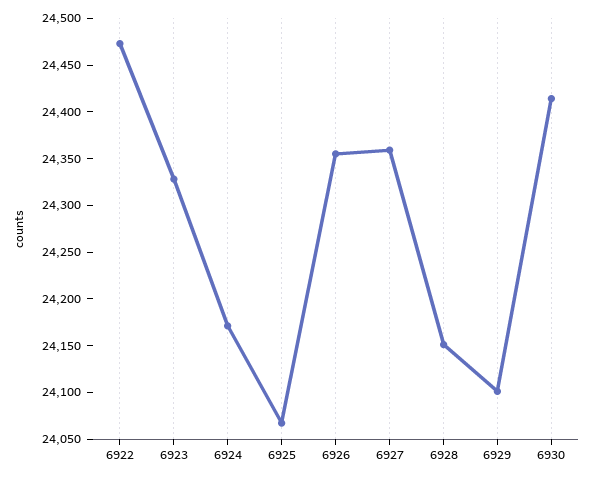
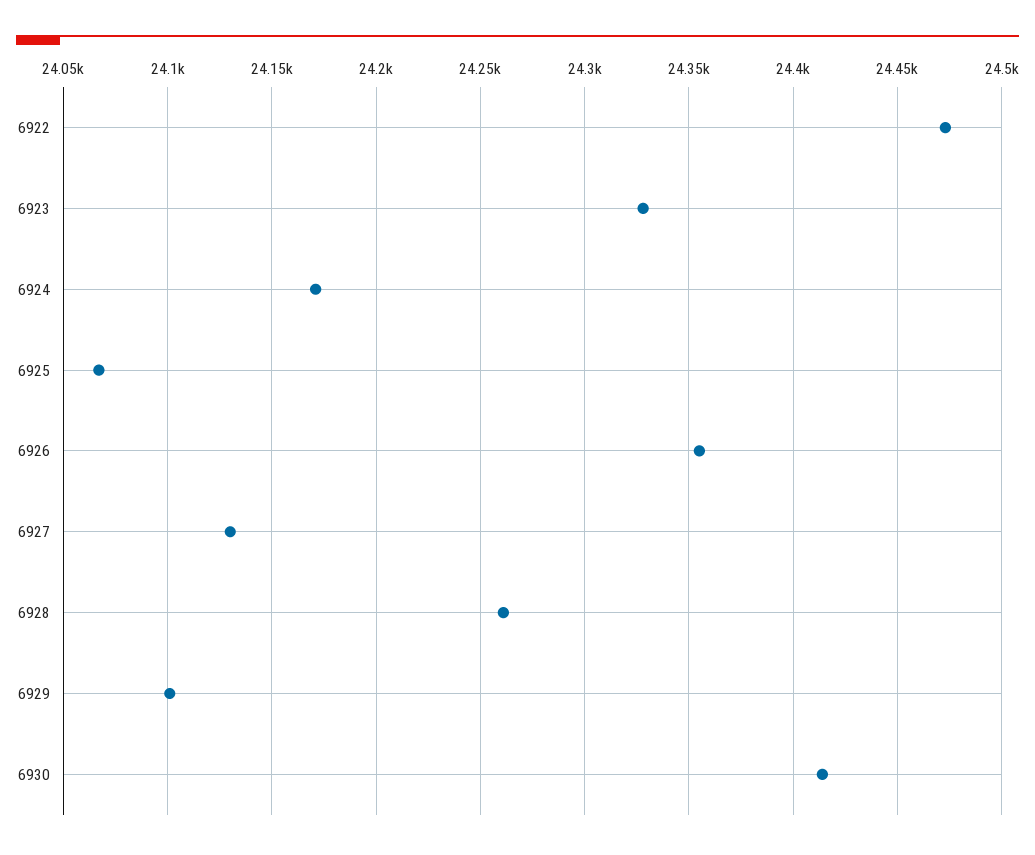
6927: 24360 -> 24130
6928: 24150 -> 24260

